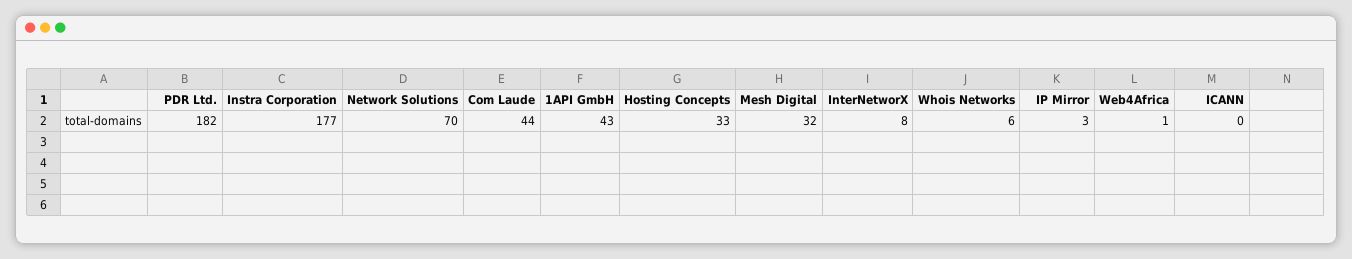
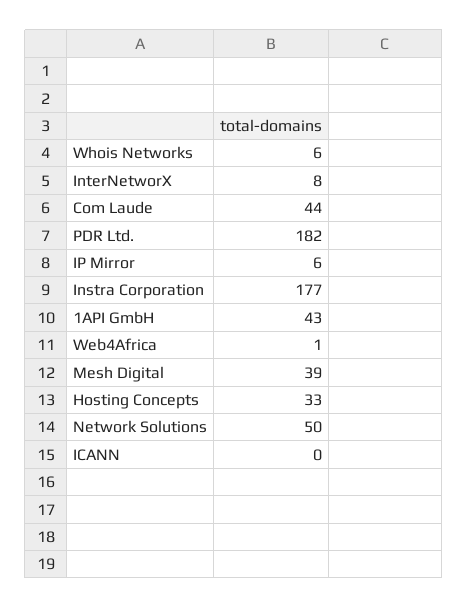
Network Solutions: 70 -> 50
Mesh Digital: 32 -> 39
IP Mirror: 3 -> 6

